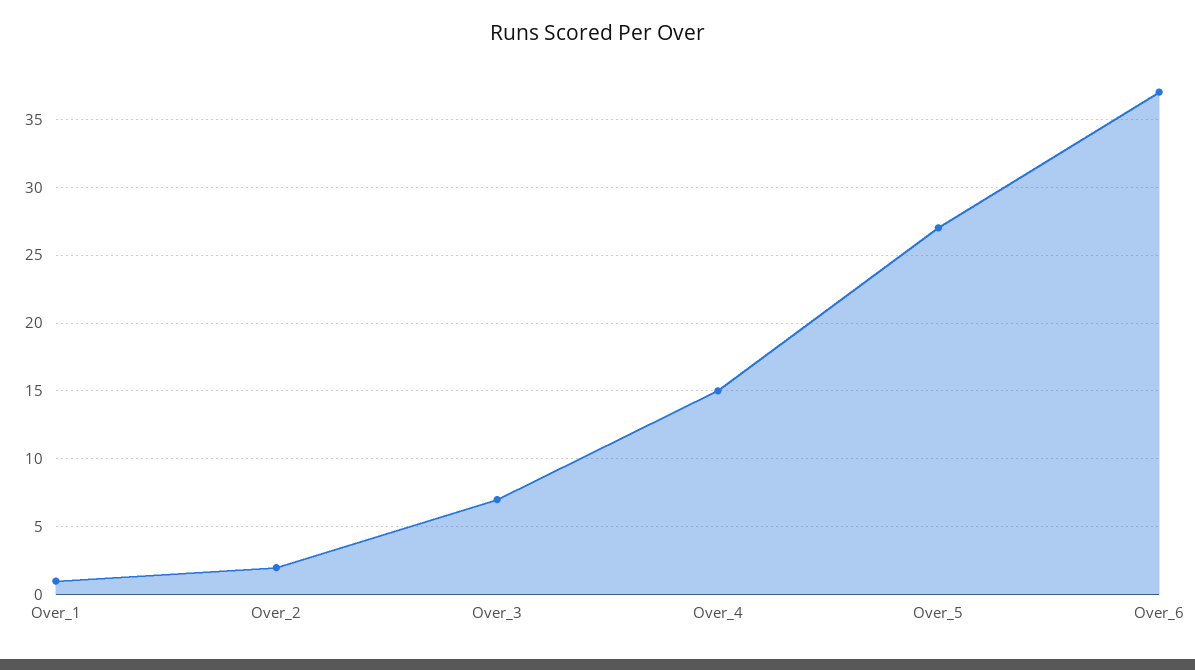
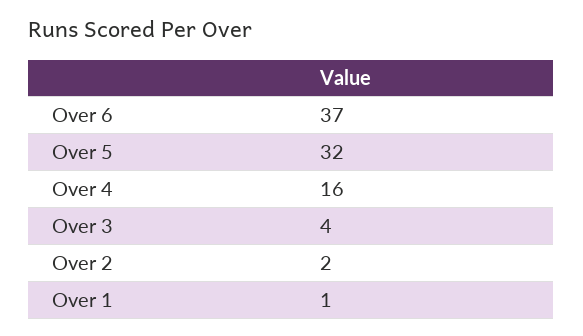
Over_3: 7 -> 4
Over_4: 15 -> 16
Over_5: 27 -> 32

